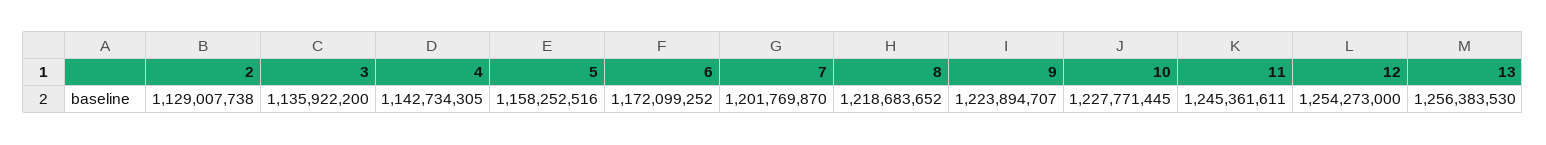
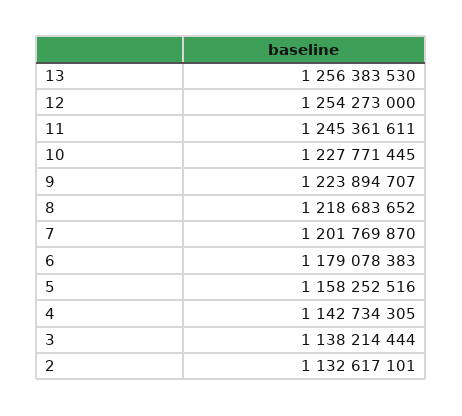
2: 1129007738 -> 1132617101
3: 1135922200 -> 1138214444
6: 1172099252 -> 1179078383

